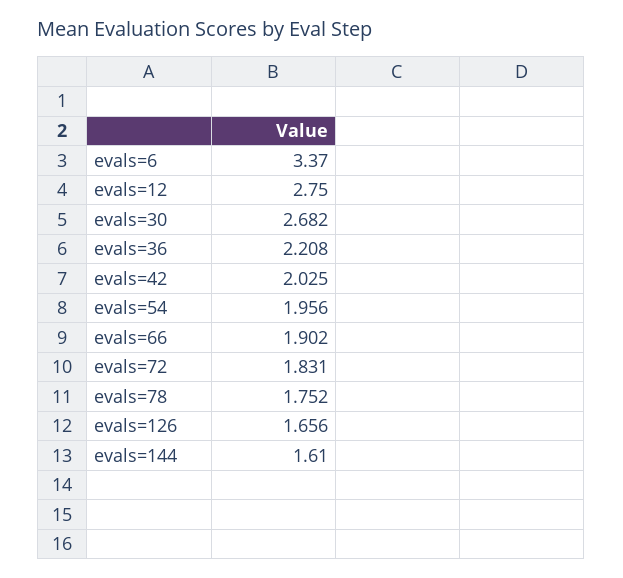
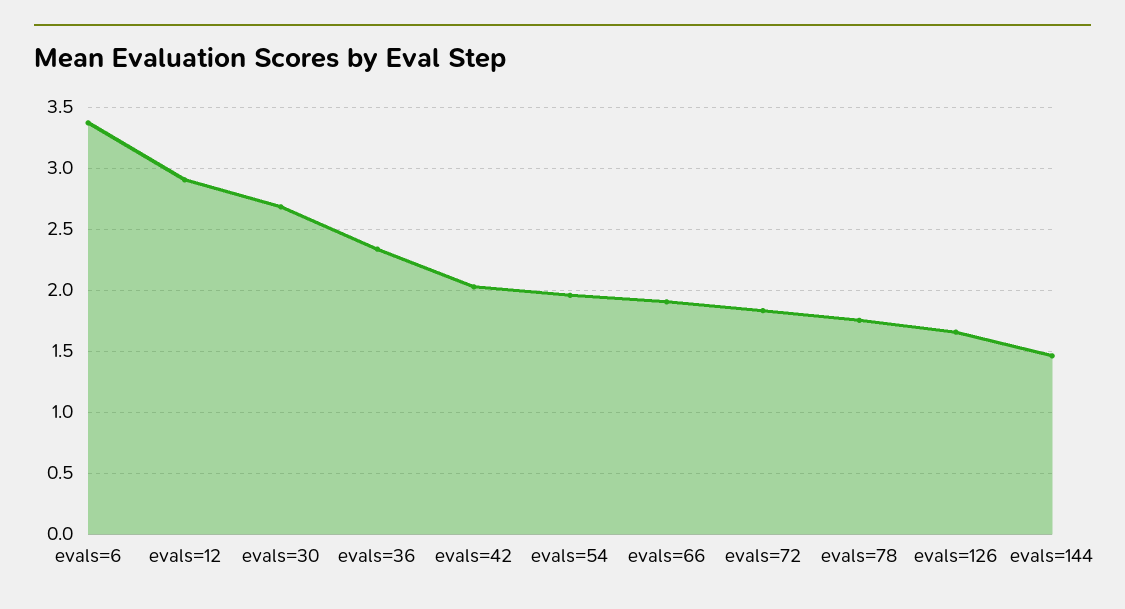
evals=12: 2.75 -> 2.9
evals=36: 2.208 -> 2.35
evals=144: 1.61 -> 1.45

